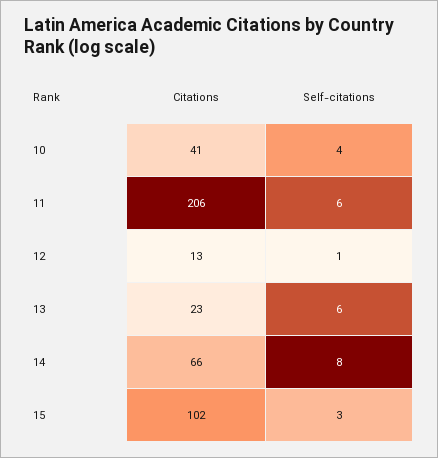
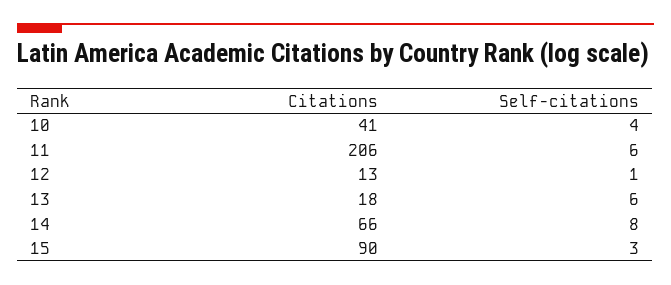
Citations, 13: 23 -> 18
Citations, 15: 102 -> 90

